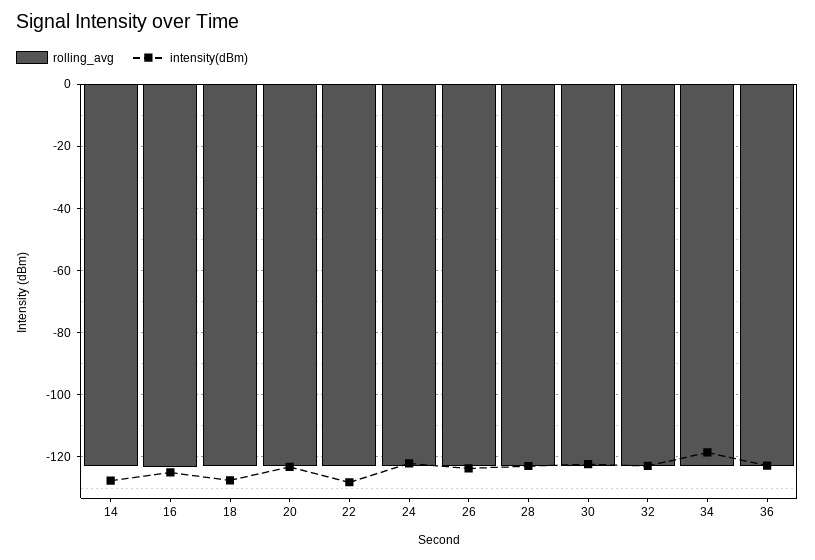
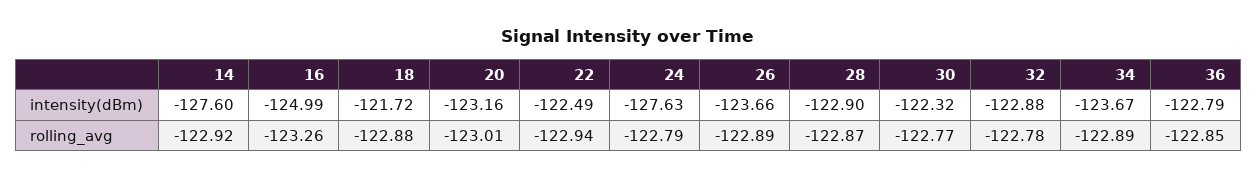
intensity(dBm), 18: -128 -> -121.72
intensity(dBm), 22: -128 -> -122.49
intensity(dBm), 24: -122 -> -127.63
intensity(dBm), 34: -118 -> -123.67

